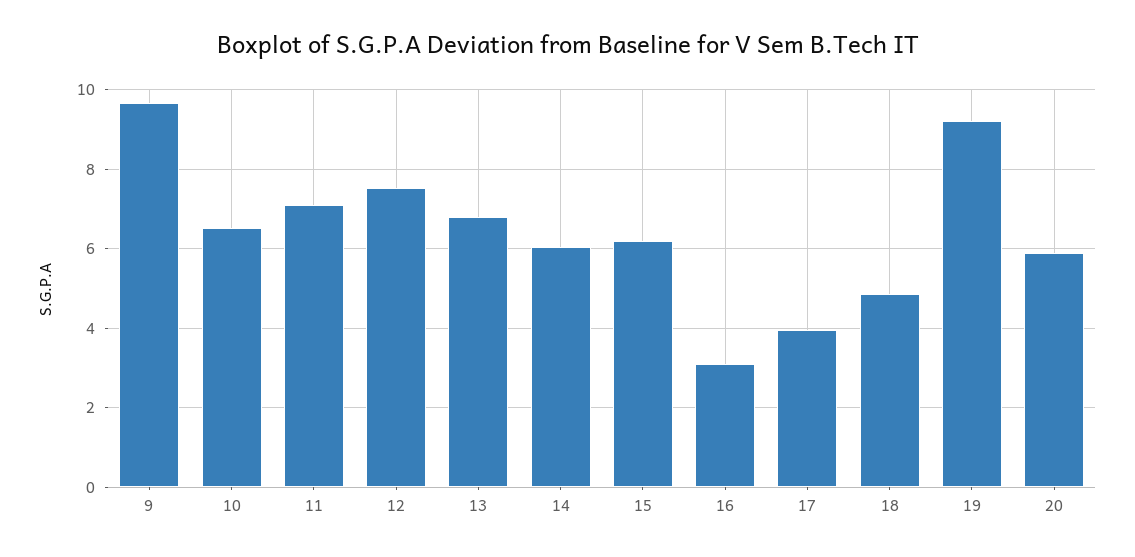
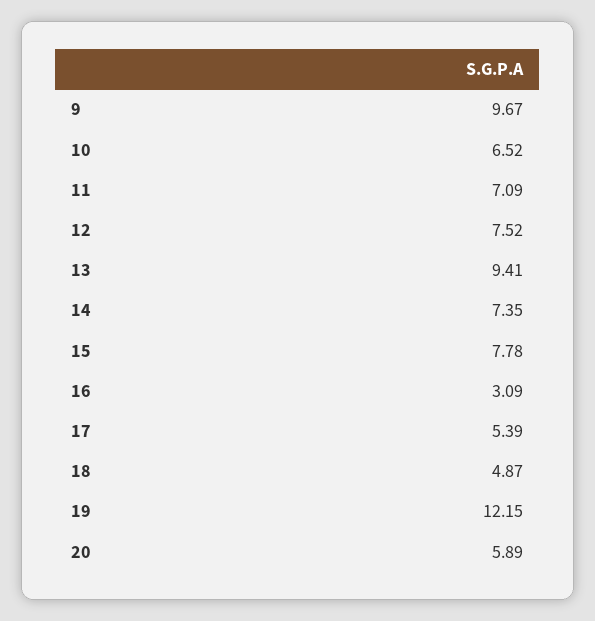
13: 6.8 -> 9.41
14: 6 -> 7.35
15: 6.2 -> 7.78
17: 4 -> 5.39
19: 9.2 -> 12.15

